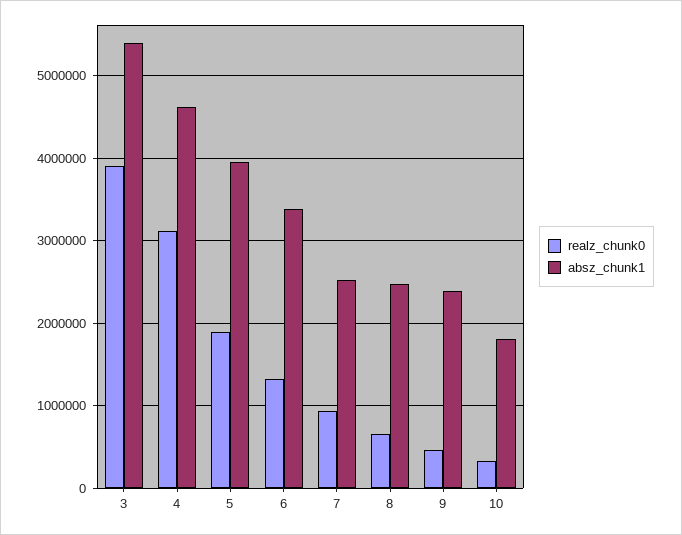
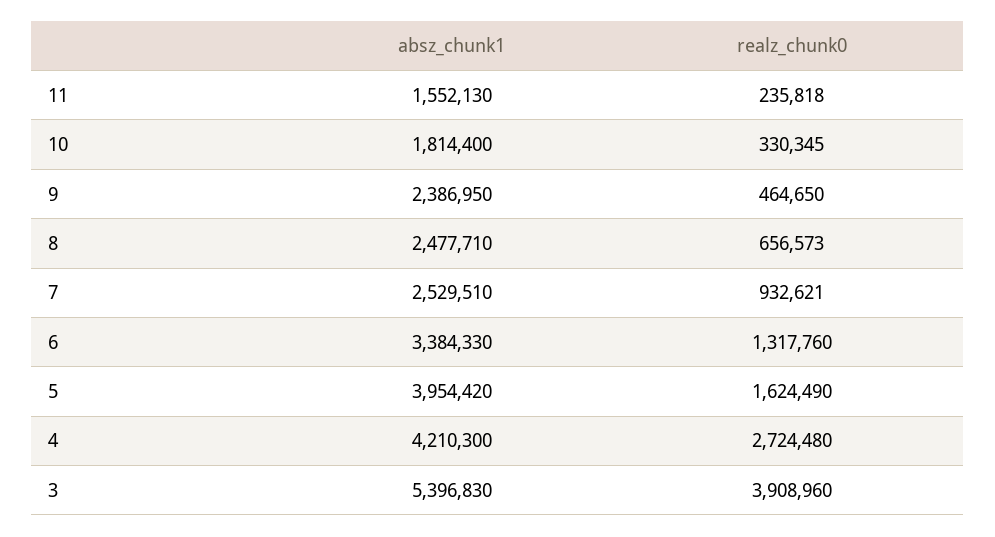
realz_chunk0, 4: 3100000 -> 2724480
absz_chunk1, 4: 4600000 -> 4210300
realz_chunk0, 5: 1900000 -> 1624490
absz_chunk1, 11: none -> 1552130
realz_chunk0, 11: none -> 235818

